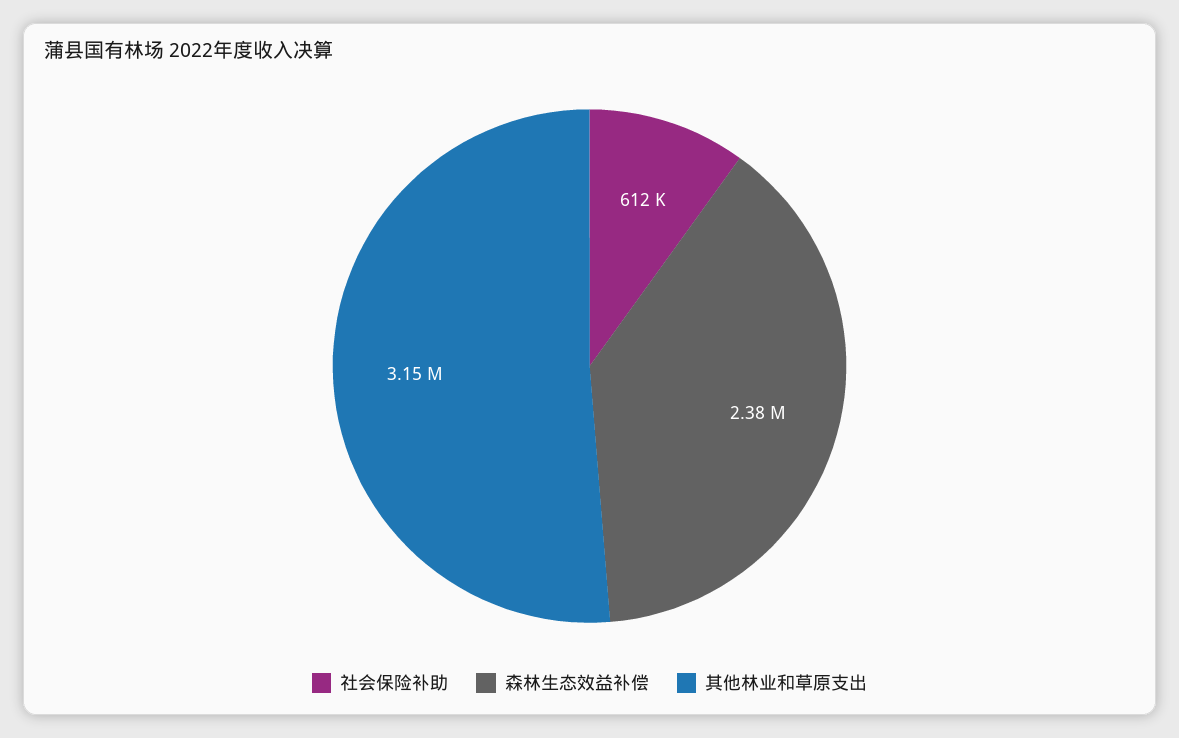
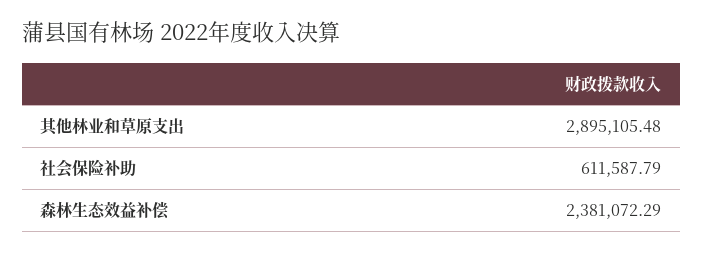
其他林业和草原支出: 3150000 -> 2895105.48

